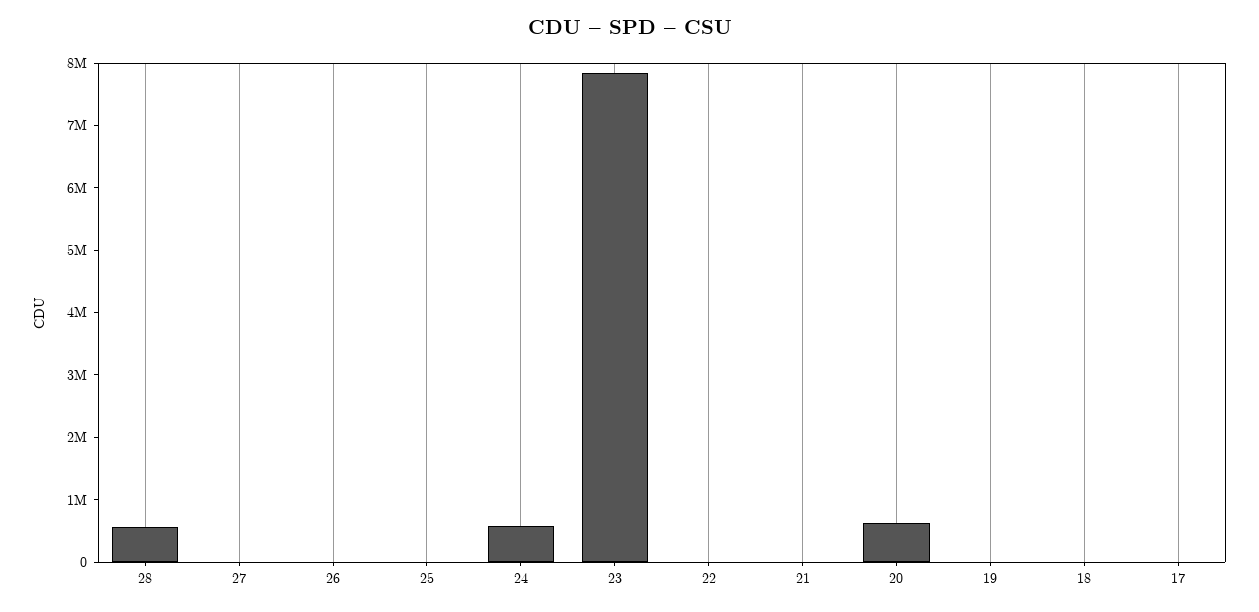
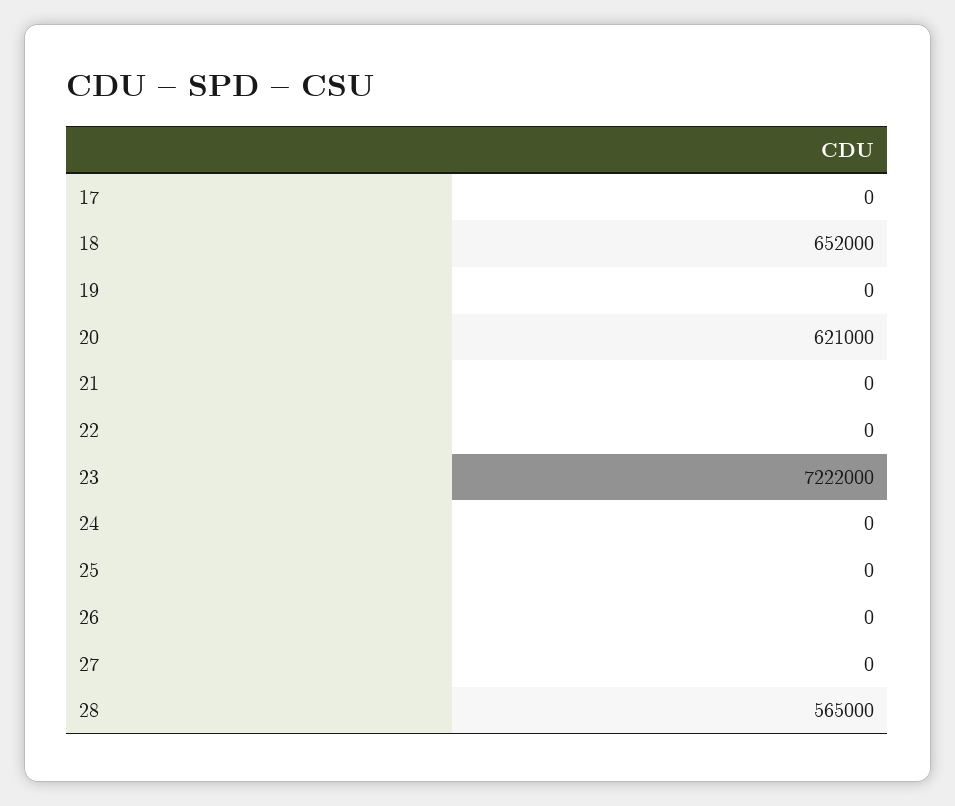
24: 600000 -> 0
23: 7800000 -> 7222000
18: 0 -> 652000

